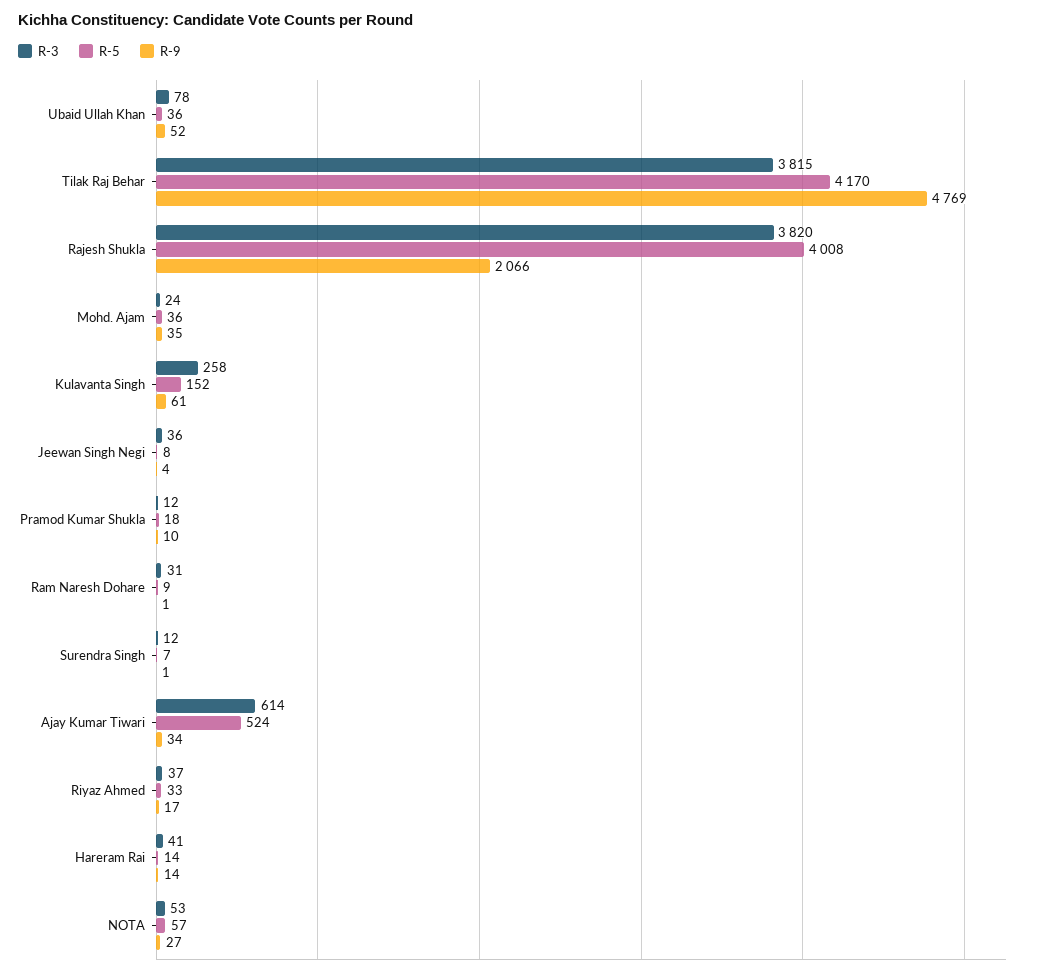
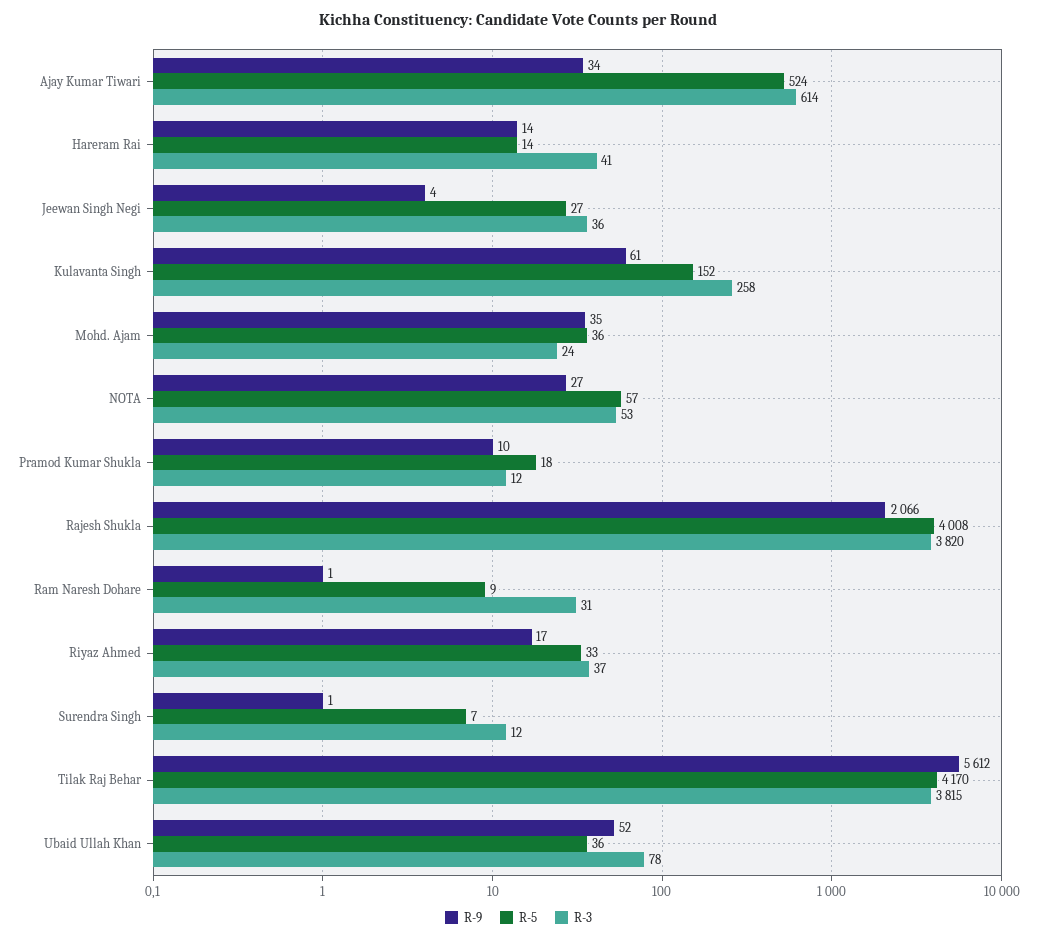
R-9, Tilak Raj Behar: 4769 -> 5612
R-5, Jeewan Singh Negi: 8 -> 27

